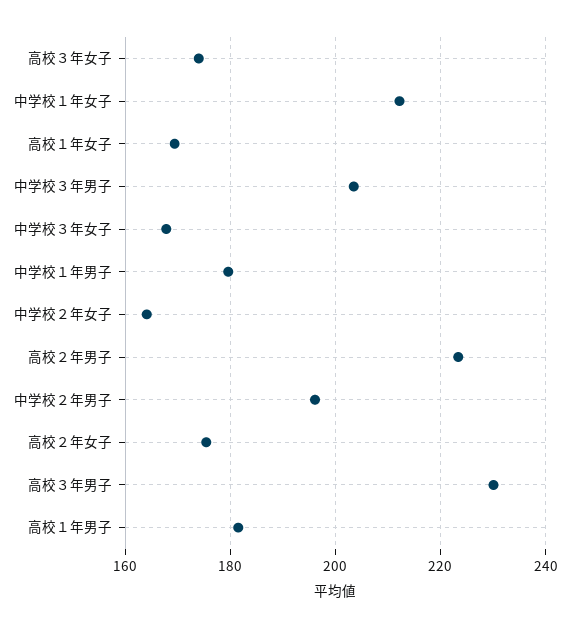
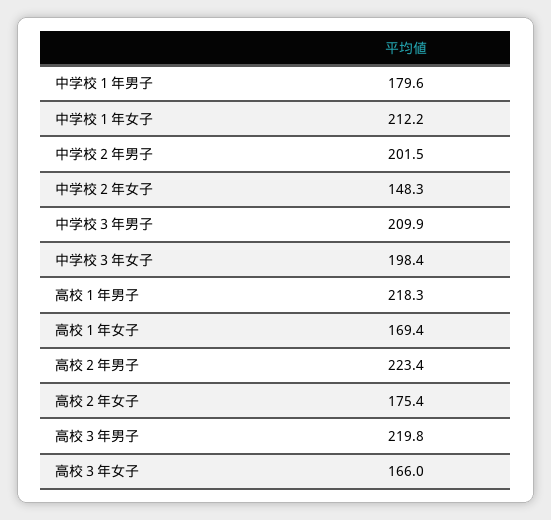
高校３年女子: 174 -> 166
中学校３年男子: 204 -> 209.9
中学校３年女子: 168 -> 198.4
中学校２年女子: 164 -> 148.3
中学校２年男子: 196 -> 201.5
高校３年男子: 230 -> 219.8
高校１年男子: 182 -> 218.3

